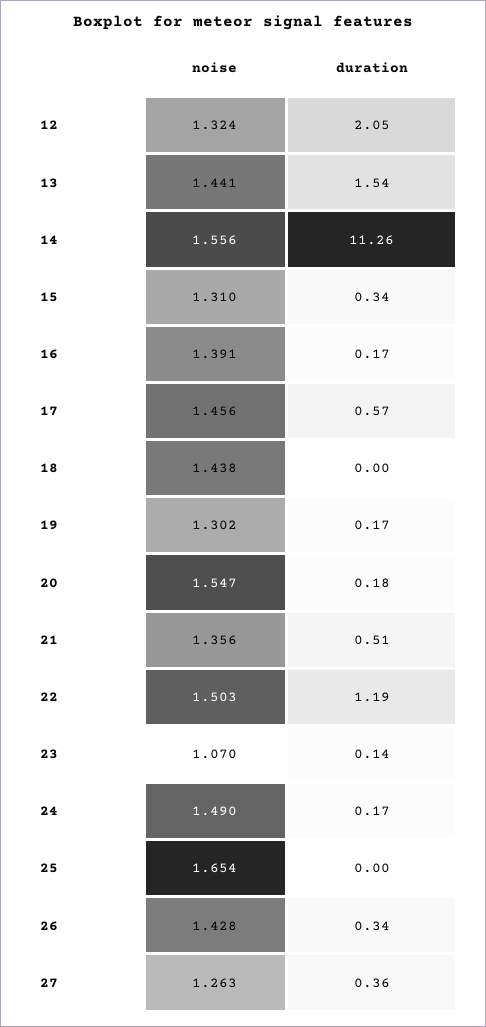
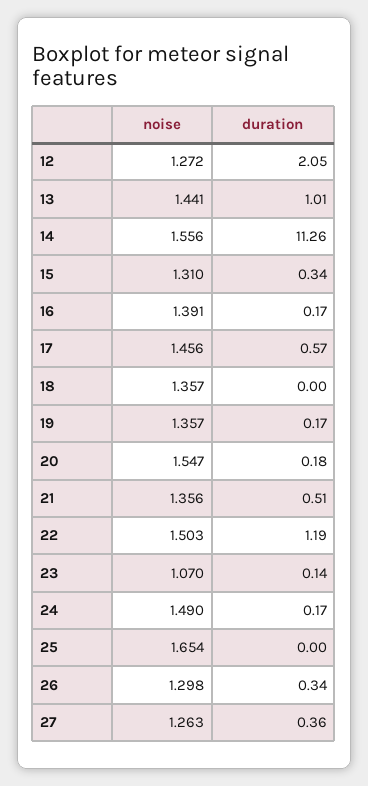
noise, 12: 1.324 -> 1.272
duration, 13: 1.54 -> 1.01
noise, 18: 1.438 -> 1.357
noise, 19: 1.302 -> 1.357
noise, 26: 1.428 -> 1.298

